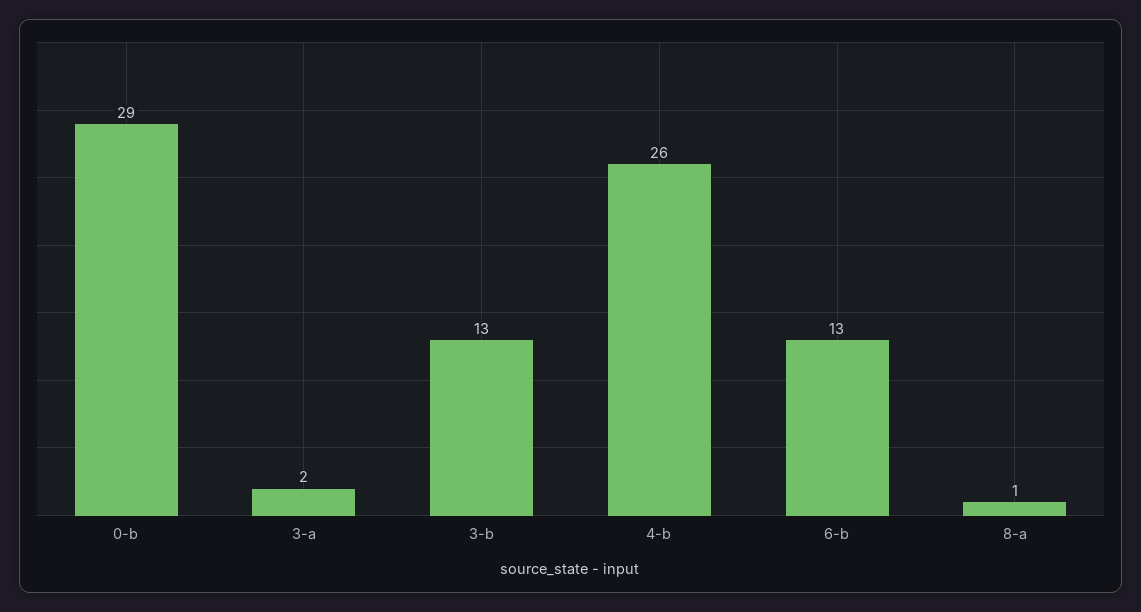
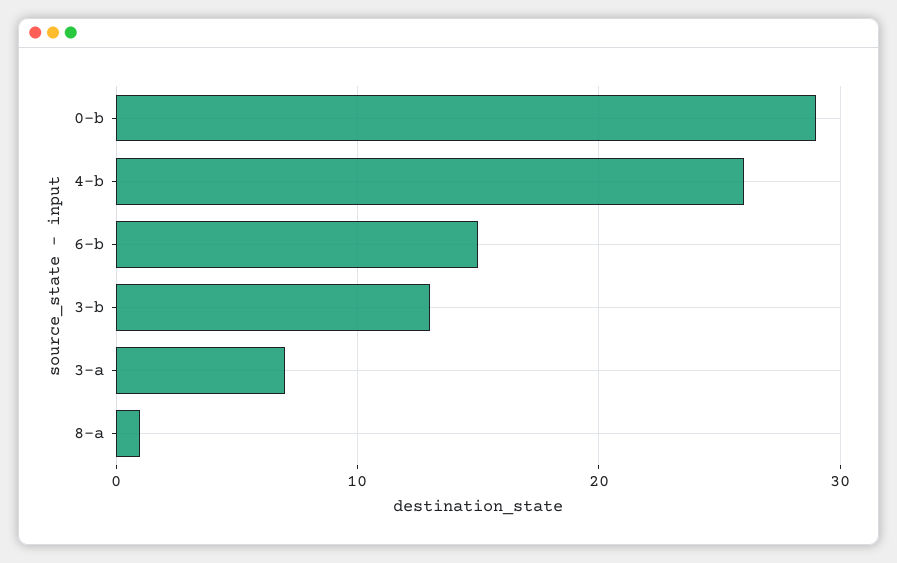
3-a: 2 -> 7
6-b: 13 -> 15

